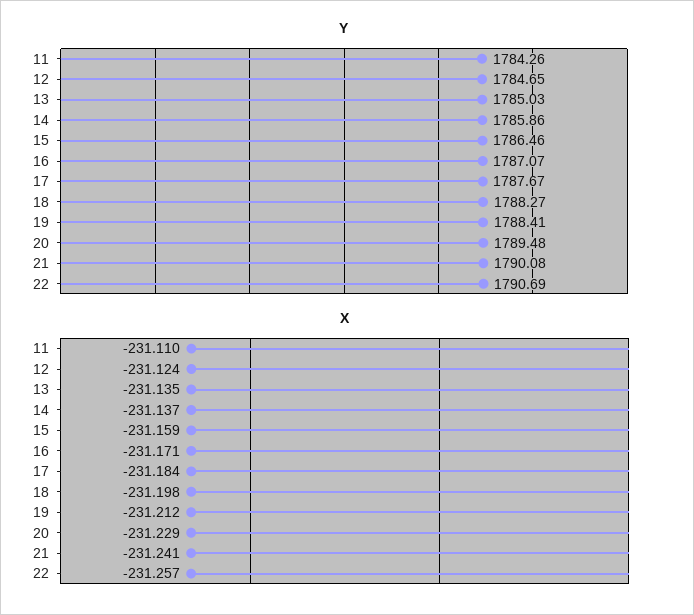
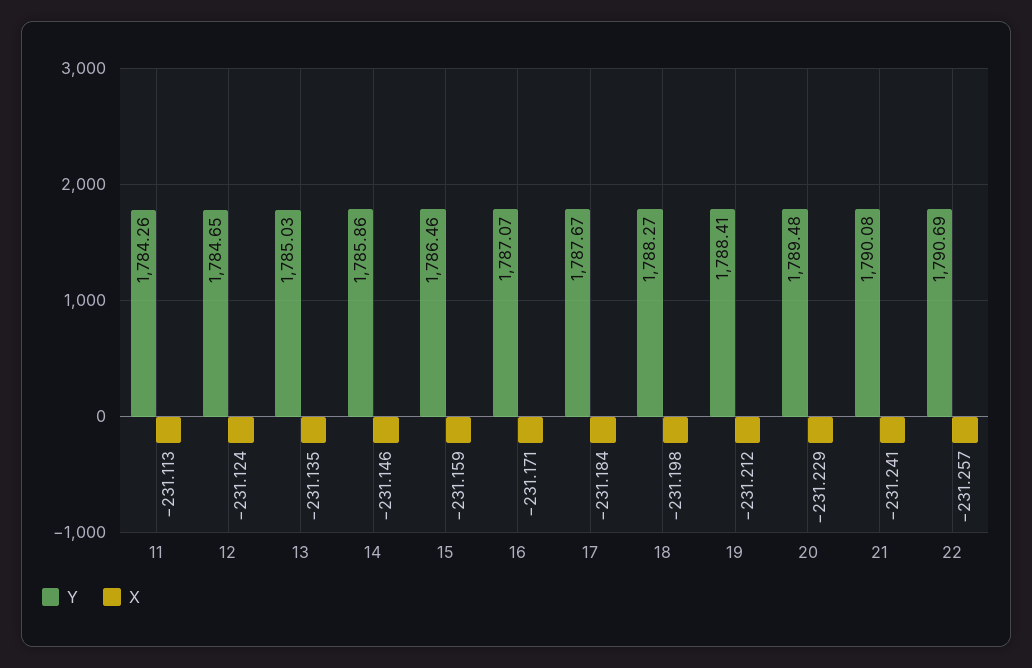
X, 11: -231.11 -> -231.113
X, 14: -231.137 -> -231.146

